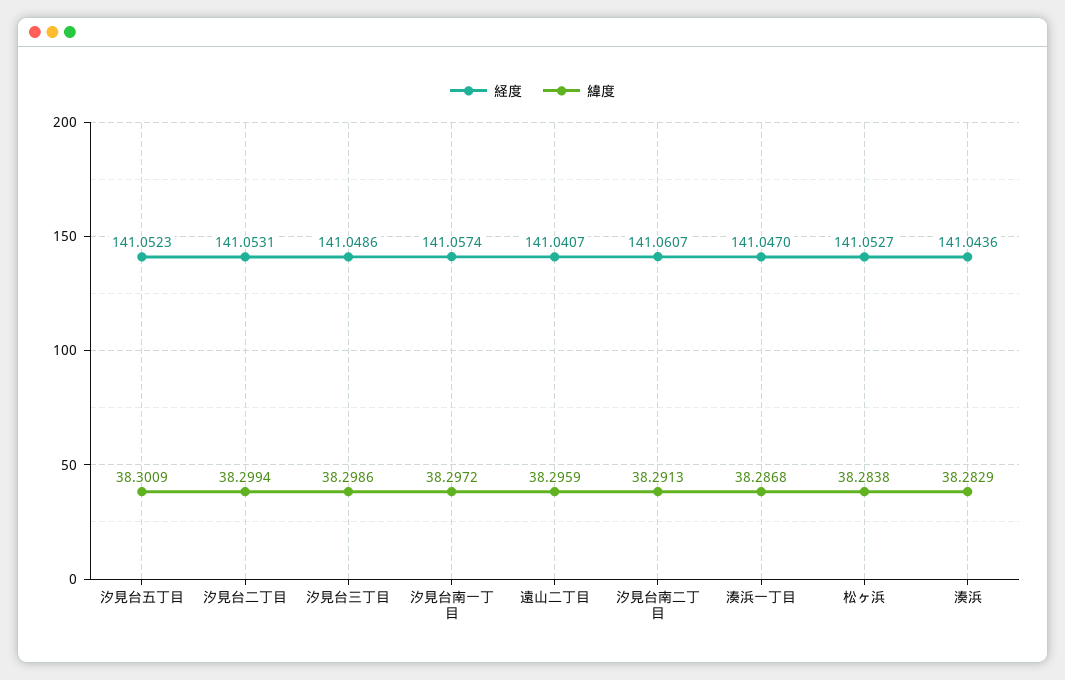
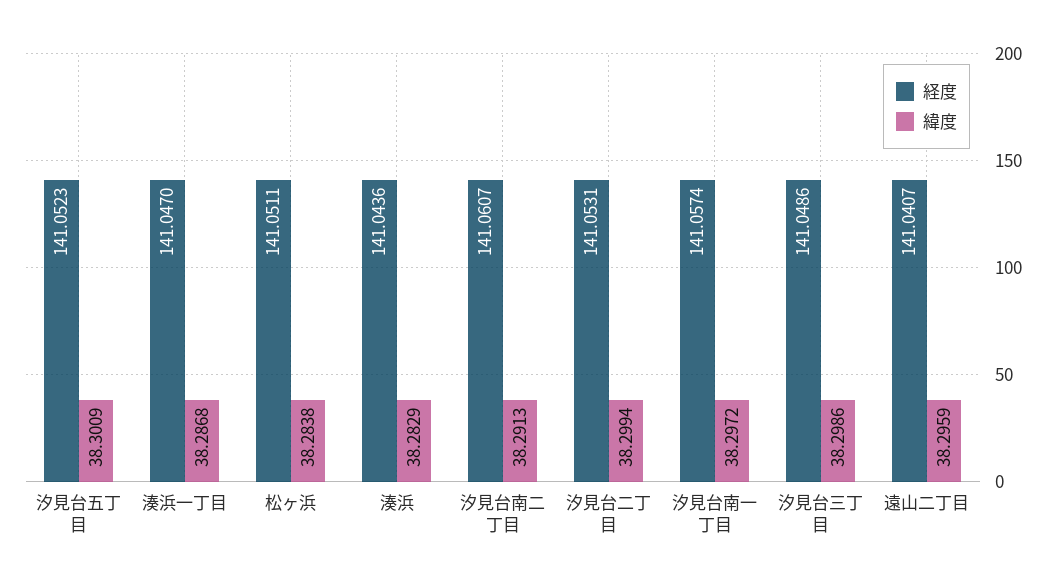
経度, 松ヶ浜: 141.0527 -> 141.0511

